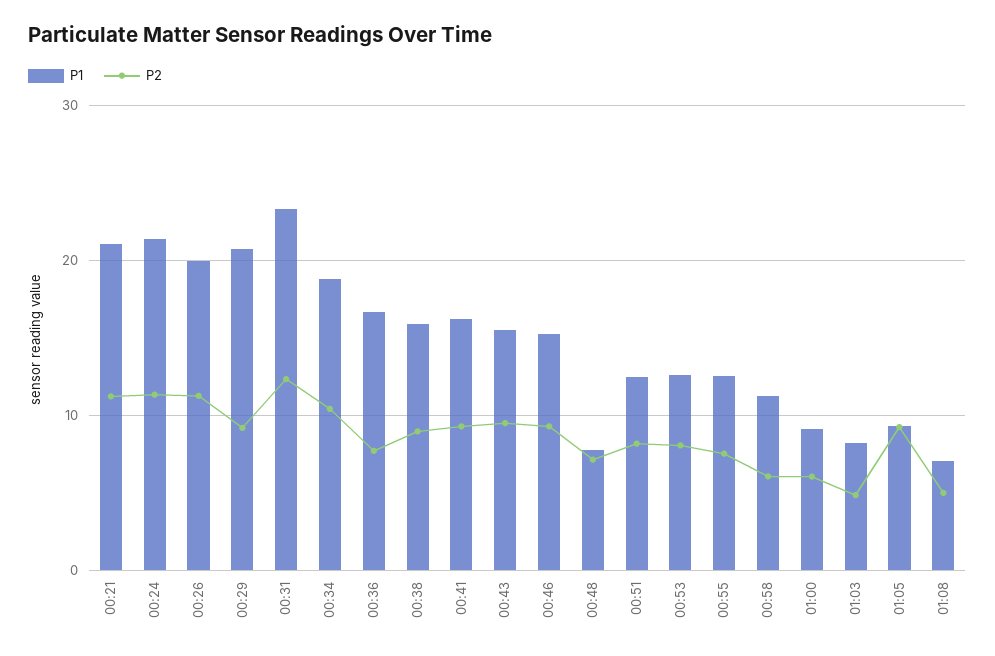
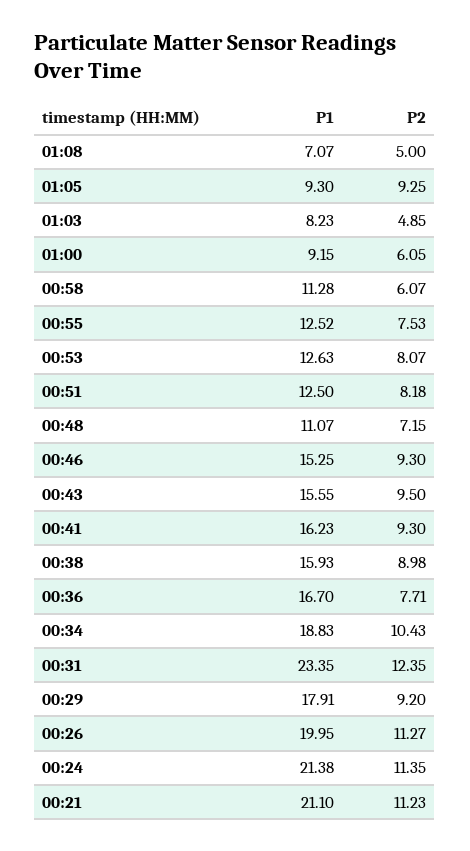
P1, 00:29: 21 -> 17.91
P1, 00:48: 8 -> 11.07

